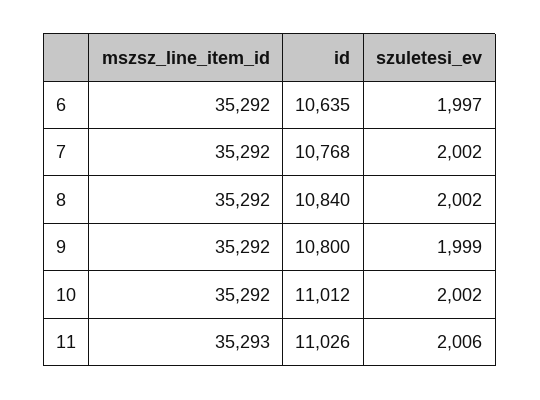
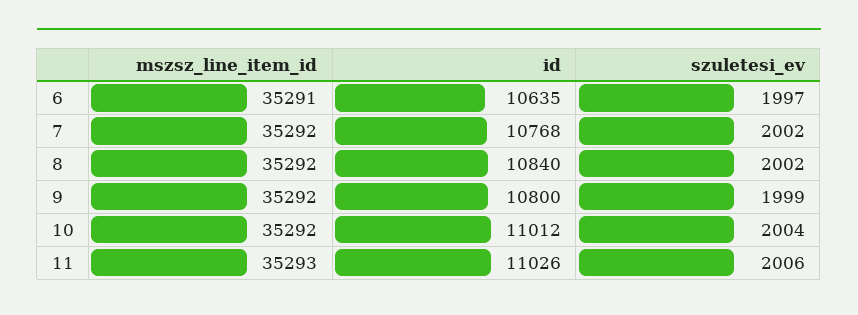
mszsz_line_item_id, 6: 35292 -> 35291
szuletesi_ev, 10: 2002 -> 2004

